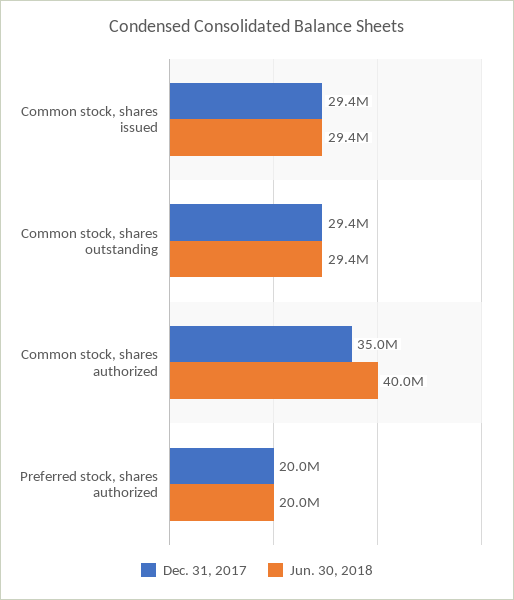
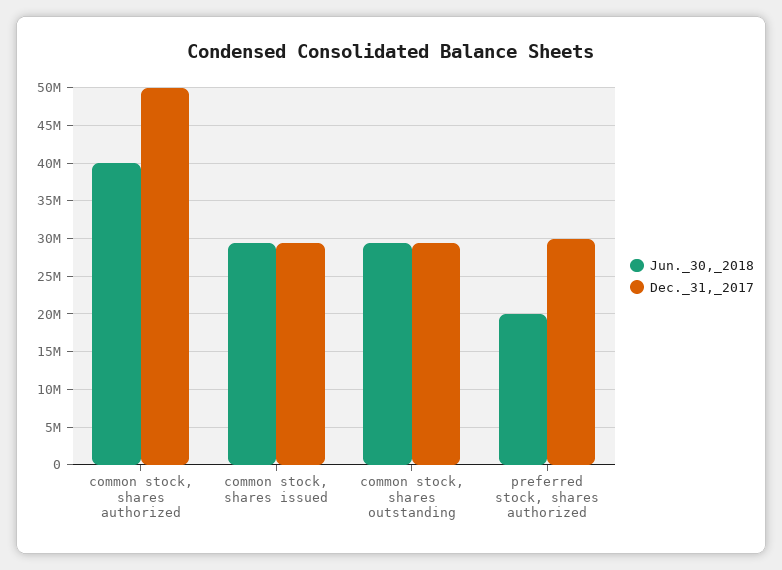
Dec. 31, 2017, Common stock, shares authorized: 35000000 -> 50000000
Dec. 31, 2017, Preferred stock, shares authorized: 20000000 -> 30000000

